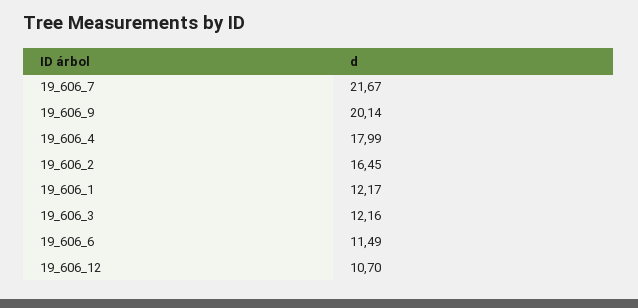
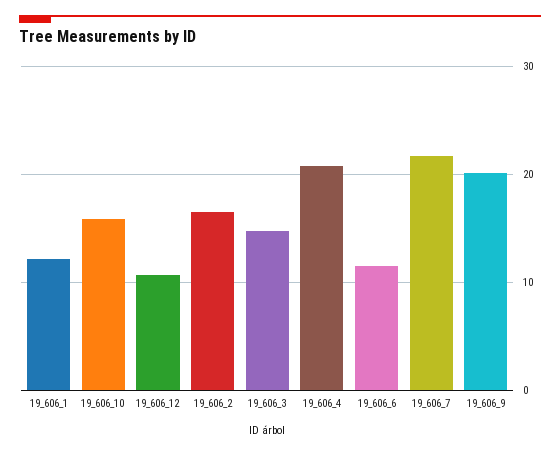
19_606_4: 17.99 -> 21
19_606_3: 12.16 -> 15
19_606_10: none -> 16

